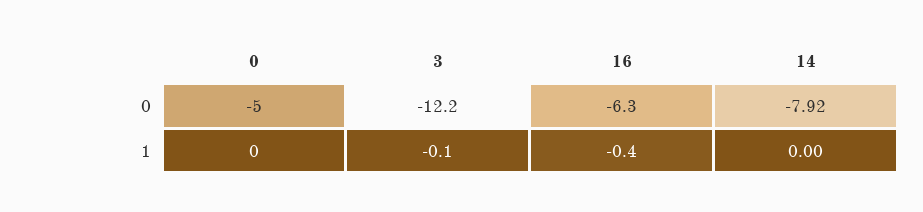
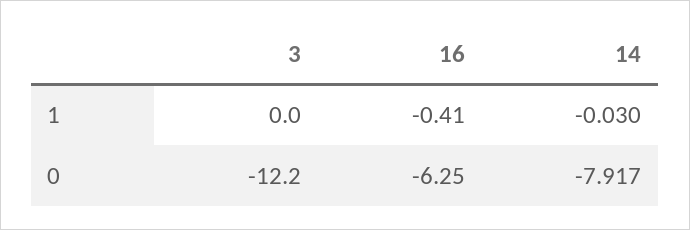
0, 0: -5 -> none
0, 1: 0 -> none
3, 1: -0.1 -> 0
14, 1: 0 -> -0.03

